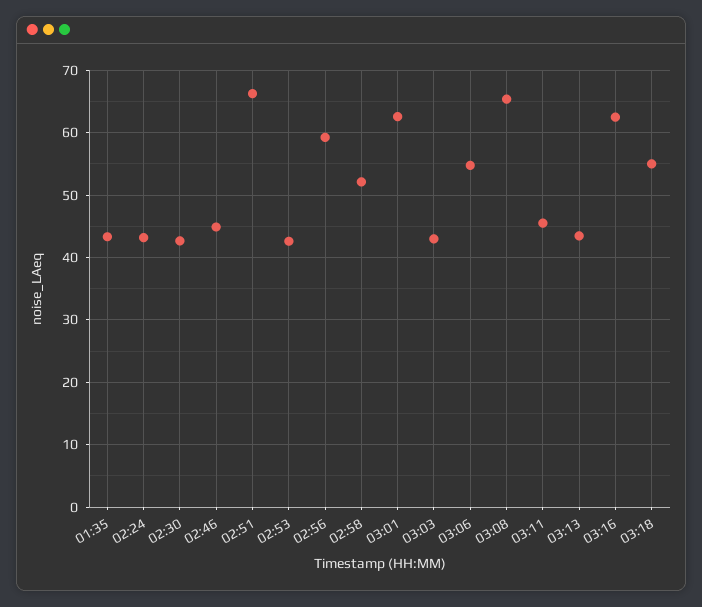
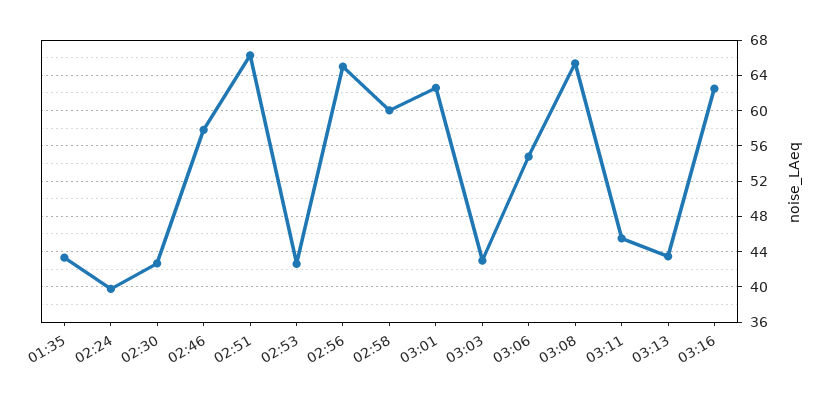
02:24: 43 -> 40
02:46: 45 -> 58
02:56: 59 -> 65
02:58: 52 -> 60
03:18: 55 -> none

